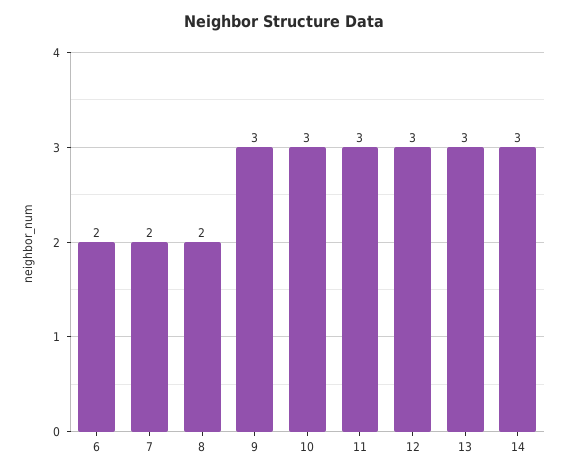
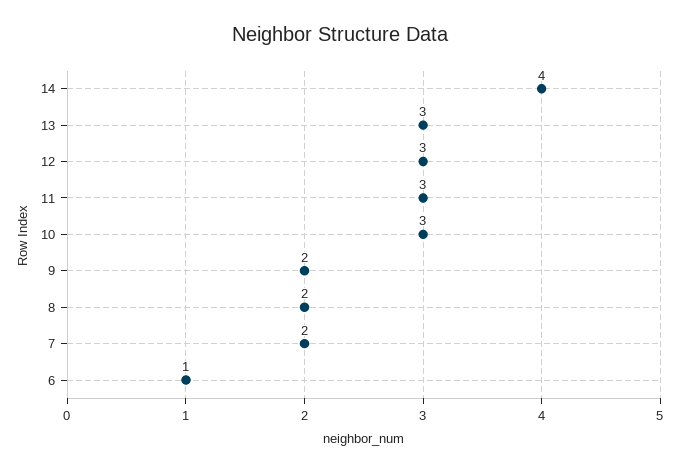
6: 2 -> 1
9: 3 -> 2
14: 3 -> 4

